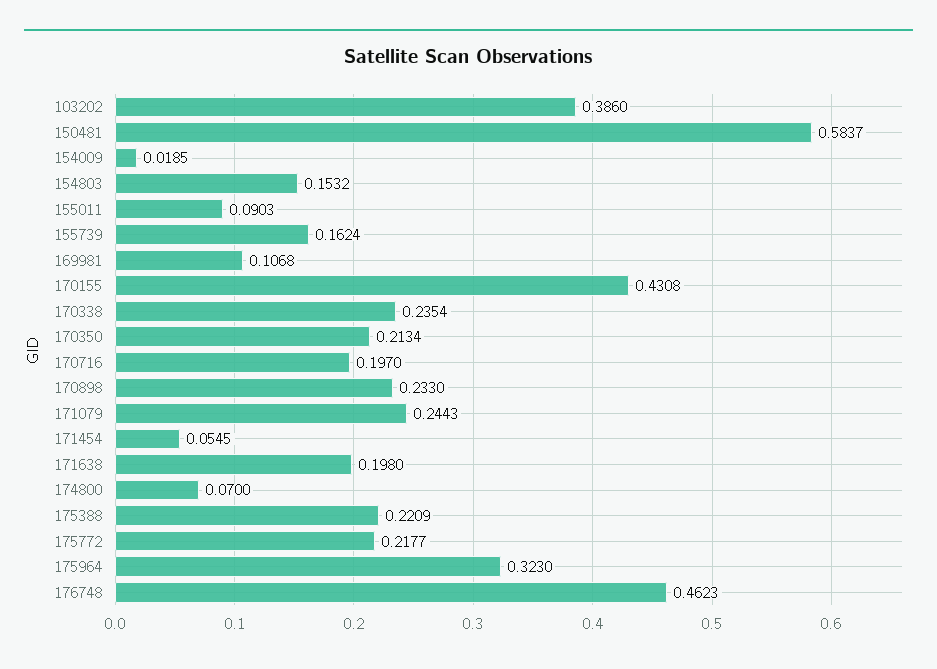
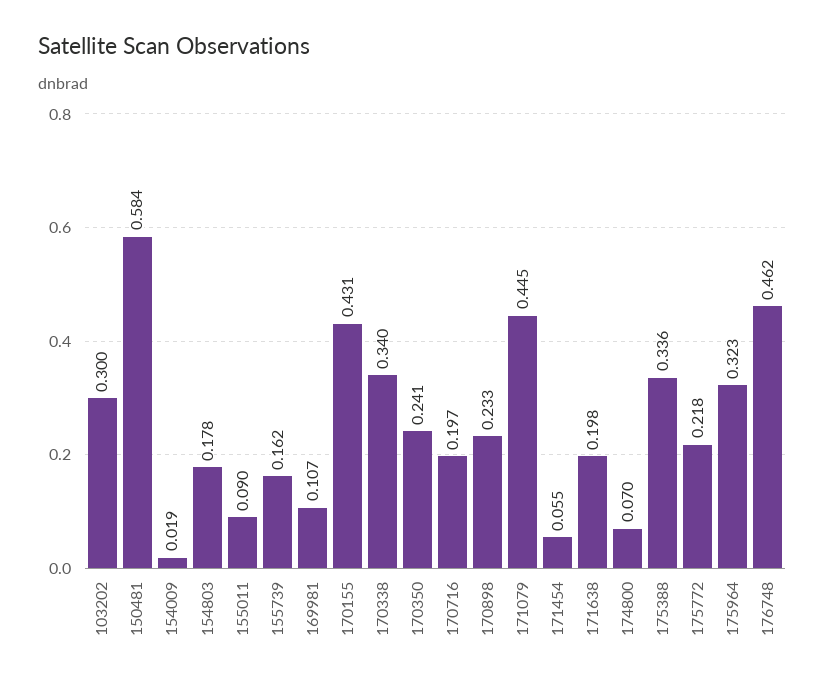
103202: 0.386 -> 0.3
154803: 0.1532 -> 0.178
170338: 0.2354 -> 0.34
170350: 0.2134 -> 0.241
171079: 0.2443 -> 0.445
175388: 0.2209 -> 0.336

